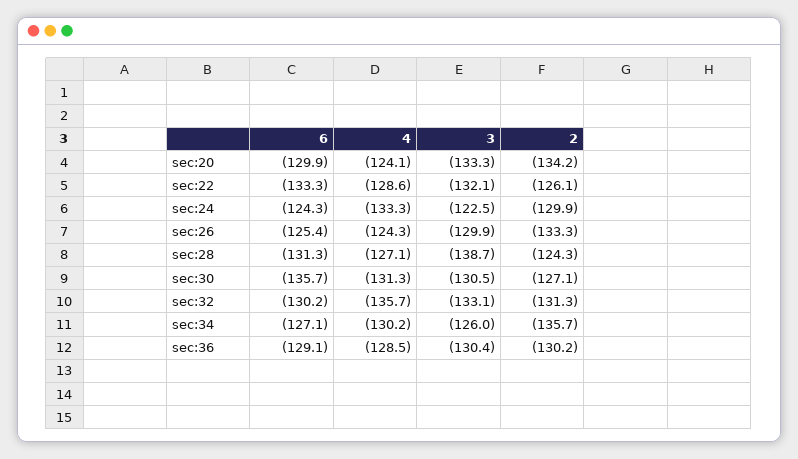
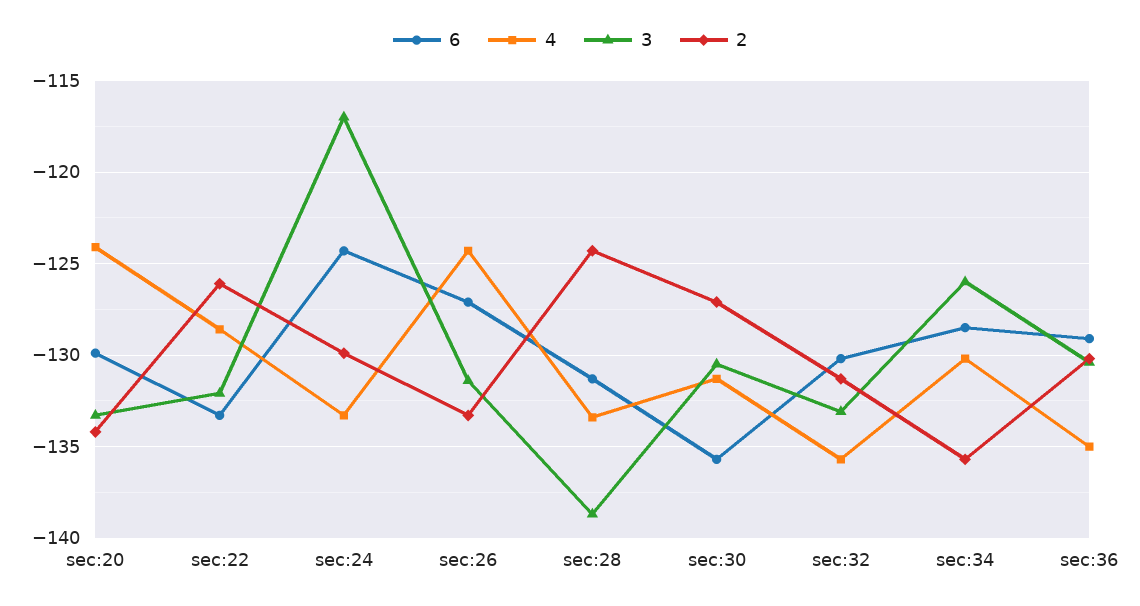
3, sec:24: -122.5 -> -117
6, sec:26: -125.4 -> -127
3, sec:26: -129.9 -> -131.5
4, sec:28: -127.1 -> -133.5
6, sec:34: -127.1 -> -128.5
4, sec:36: -128.5 -> -135

